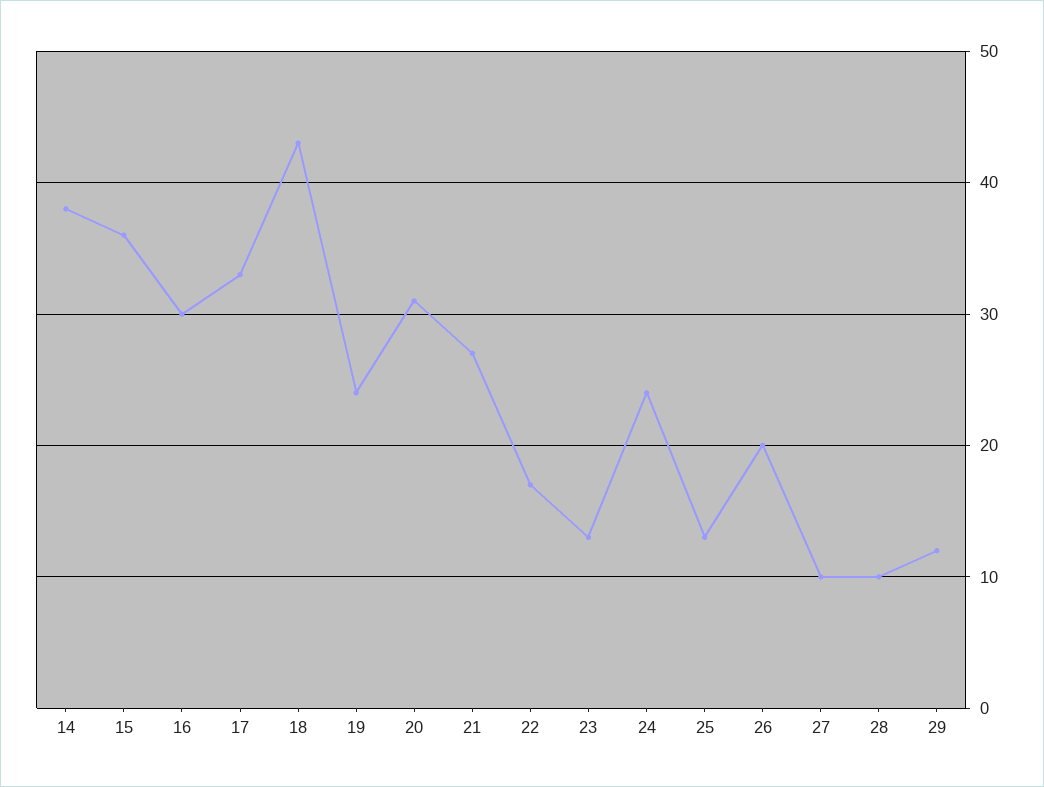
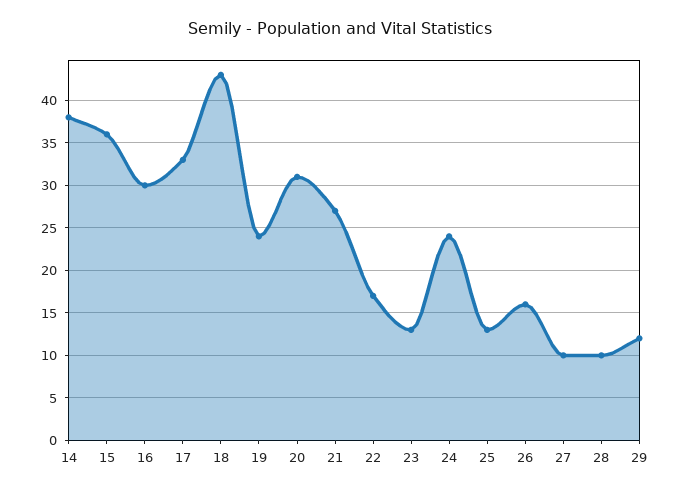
26: 20 -> 16

